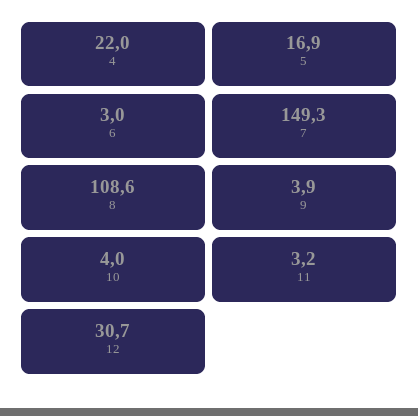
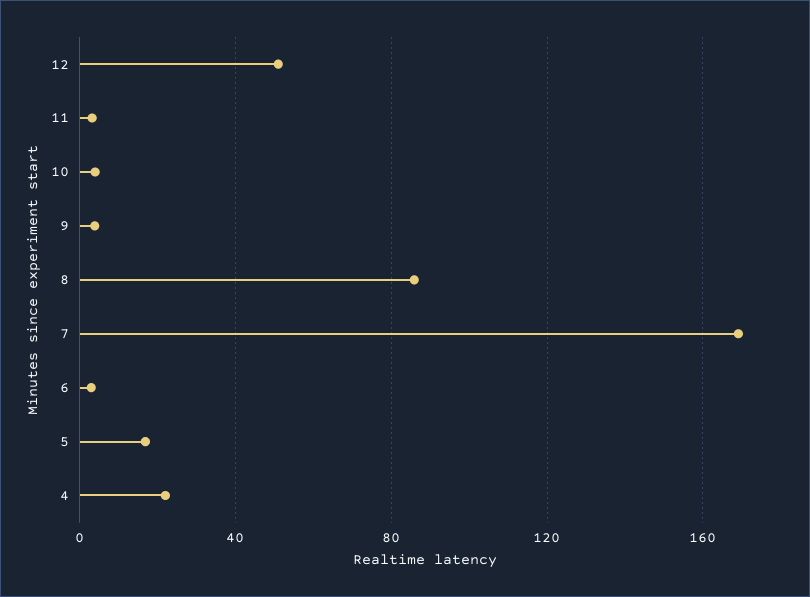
7: 149.3 -> 170
8: 108.6 -> 85
12: 30.7 -> 50

